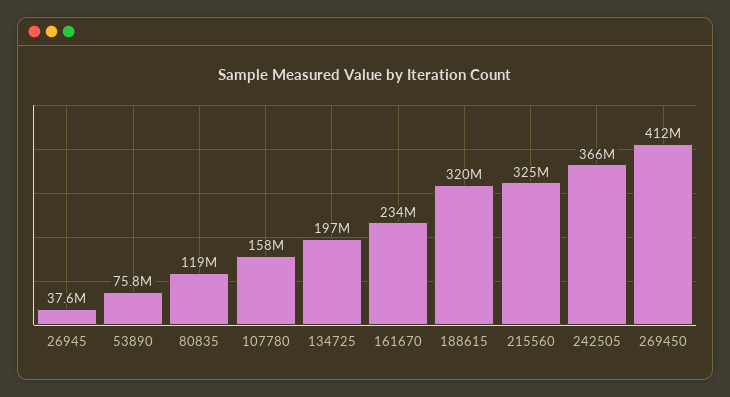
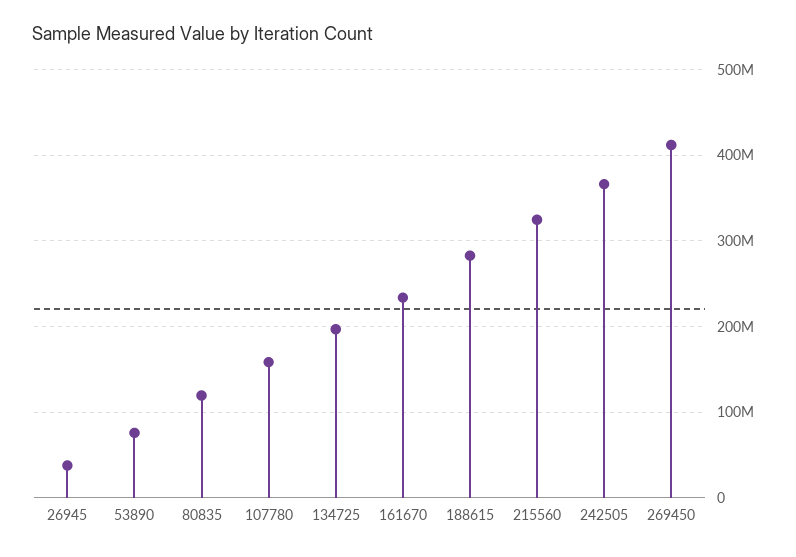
188615: 320000000 -> 280000000

